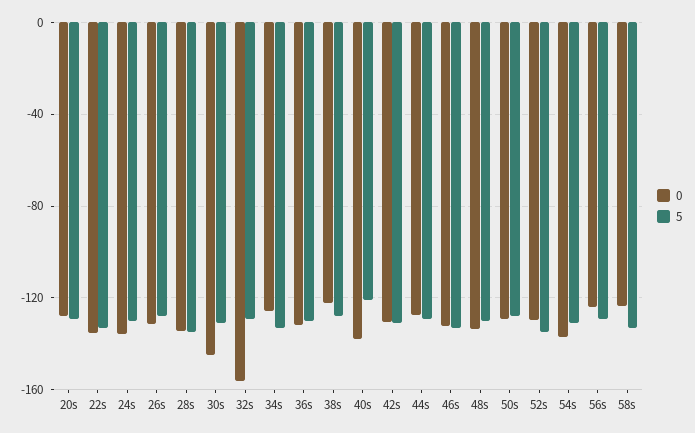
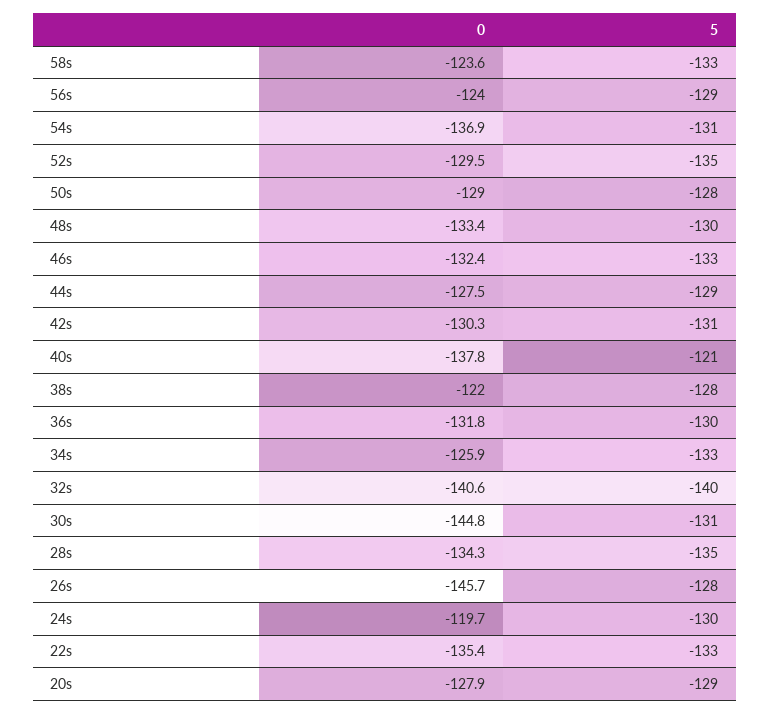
0, 24s: -135 -> -119.7
0, 26s: -130 -> -145.7
0, 32s: -155 -> -140.6
5, 32s: -130 -> -140

